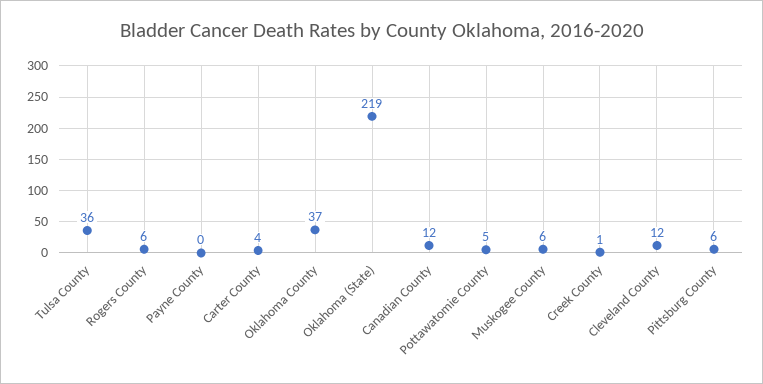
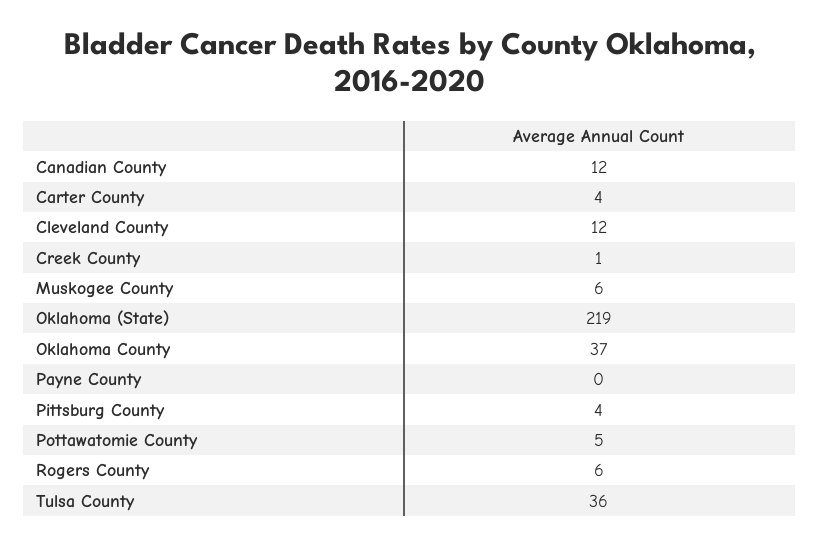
Pittsburg County: 6 -> 4

